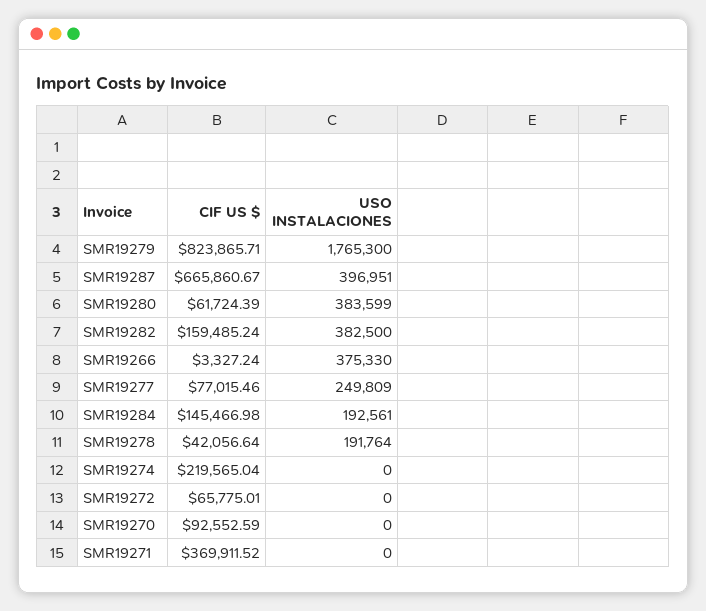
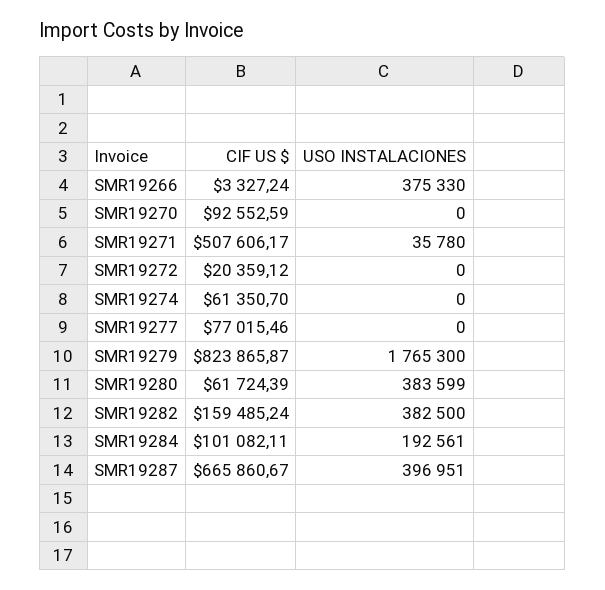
CIF US $, SMR19279: 823865.71 -> 823865.87
USO INSTALACIONES, SMR19277: 249809 -> 0
CIF US $, SMR19284: 145466.98 -> 101082.11
CIF US $, SMR19278: 42056.64 -> none
USO INSTALACIONES, SMR19278: 191764 -> none
CIF US $, SMR19274: 219565.04 -> 61350.7
CIF US $, SMR19272: 65775.01 -> 20359.12
CIF US $, SMR19271: 369911.52 -> 507606.17
USO INSTALACIONES, SMR19271: 0 -> 35780

